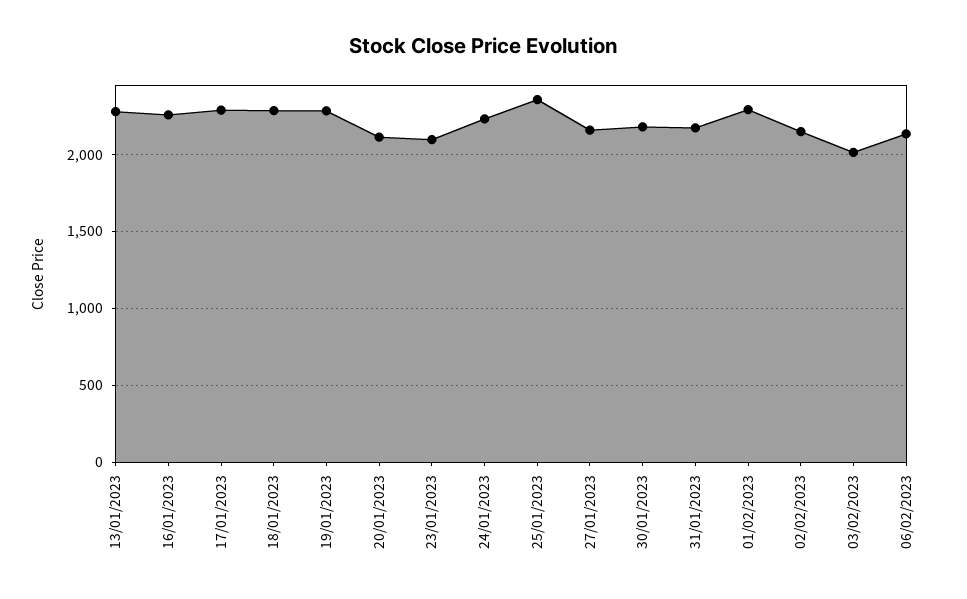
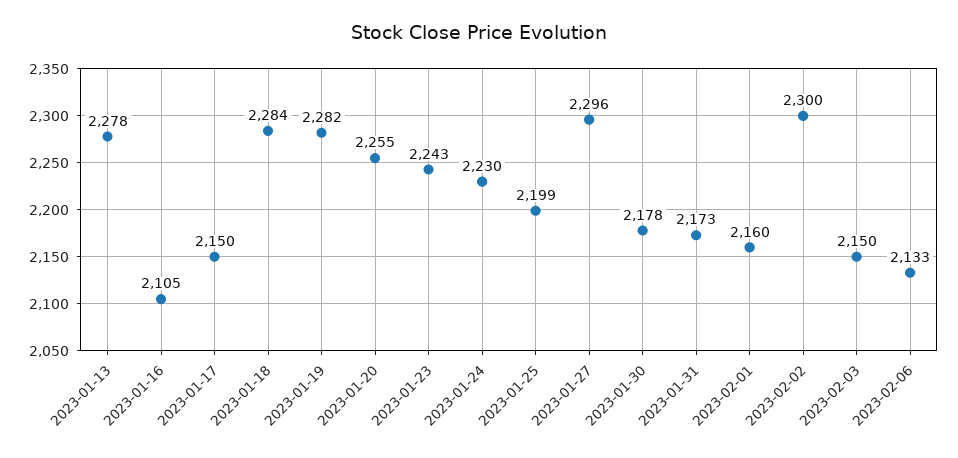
16/01/2023: 2250 -> 2105
17/01/2023: 2300 -> 2150
20/01/2023: 2100 -> 2255
23/01/2023: 2100 -> 2243
25/01/2023: 2350 -> 2199
27/01/2023: 2150 -> 2296
01/02/2023: 2300 -> 2160
02/02/2023: 2150 -> 2300
03/02/2023: 2000 -> 2150

